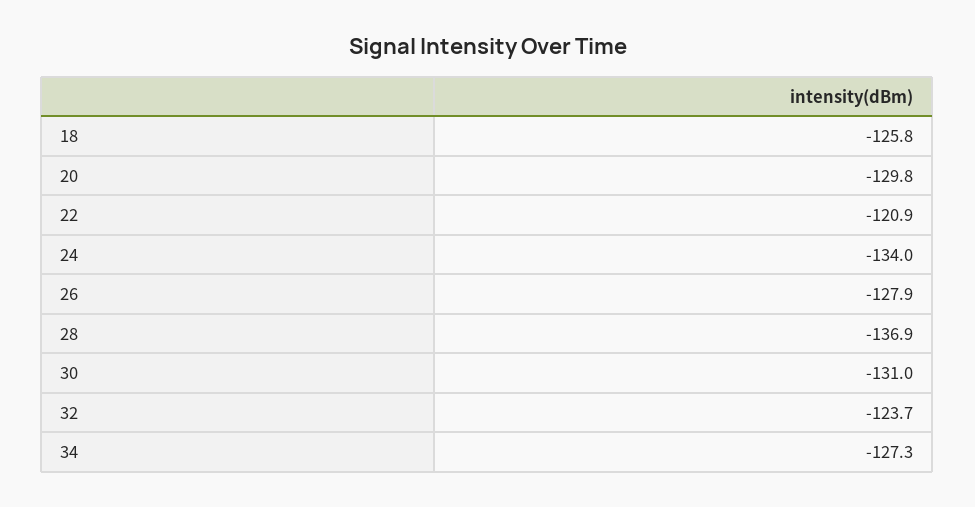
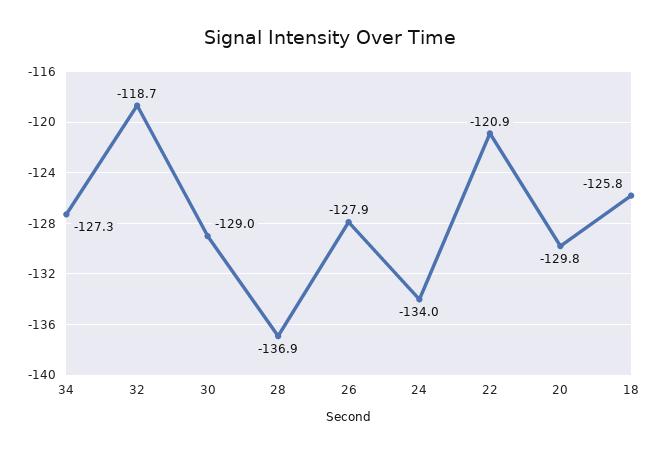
30: -131 -> -129
32: -123.7 -> -118.7

